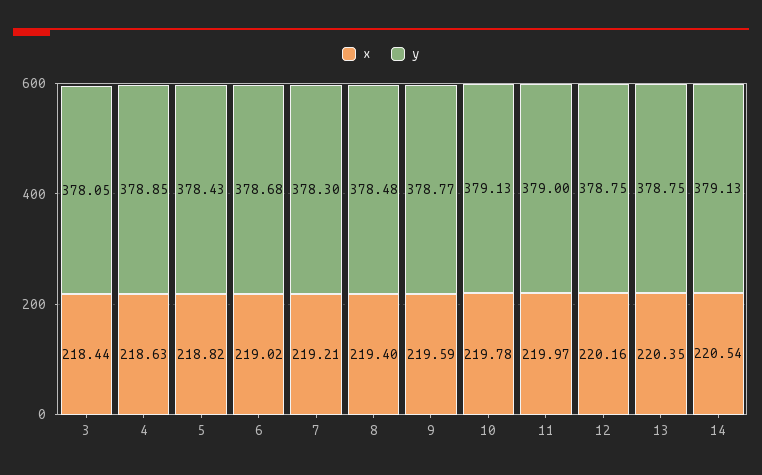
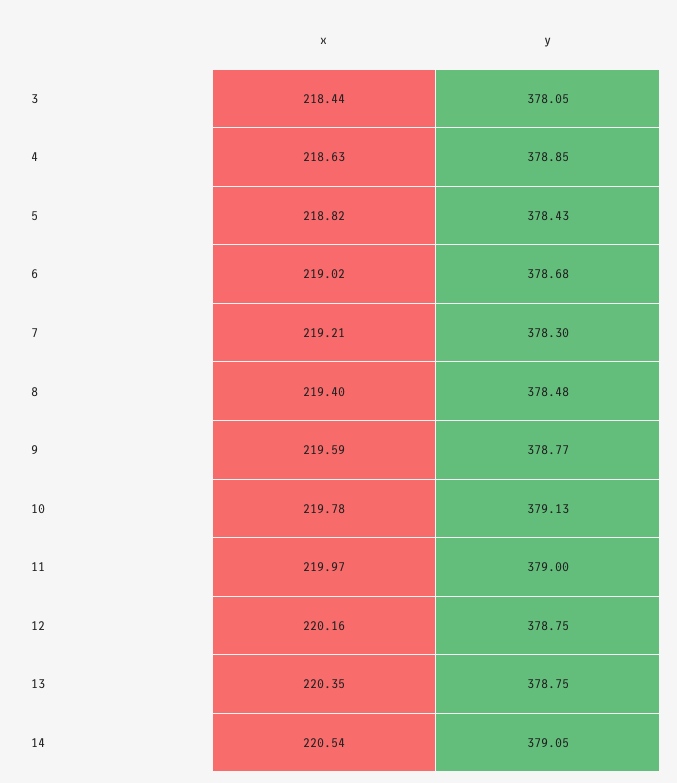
y, 14: 379.13 -> 379.05

